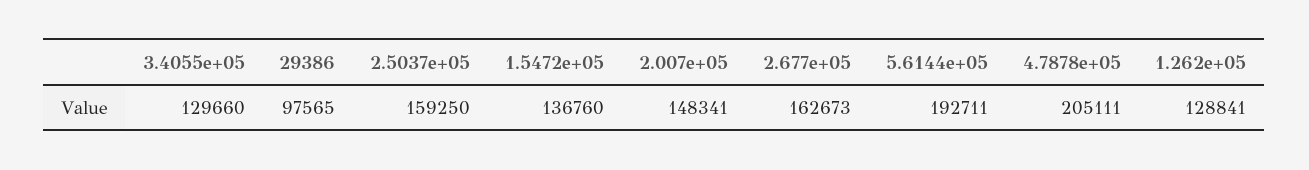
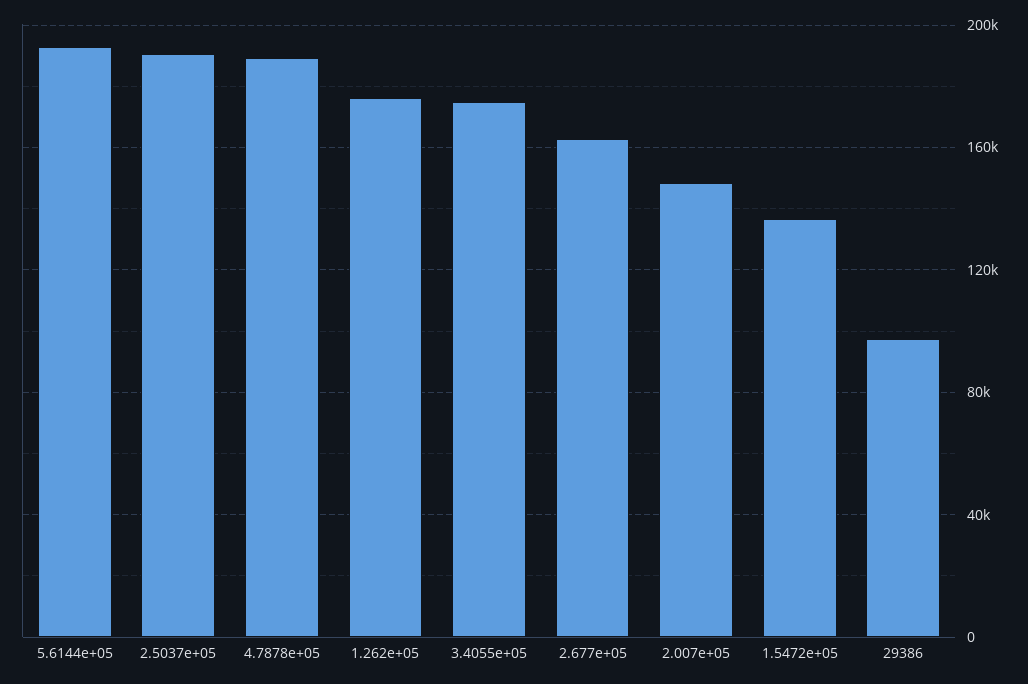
3.4055e+05: 129660 -> 175000
2.5037e+05: 159250 -> 190000
4.7878e+05: 205111 -> 190000
1.262e+05: 128841 -> 175000

